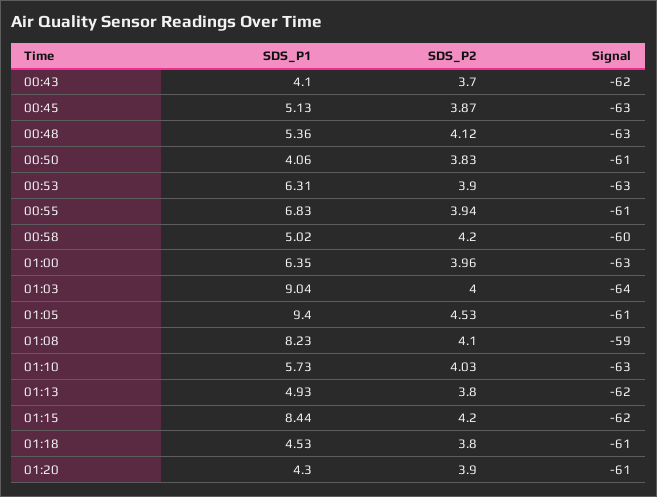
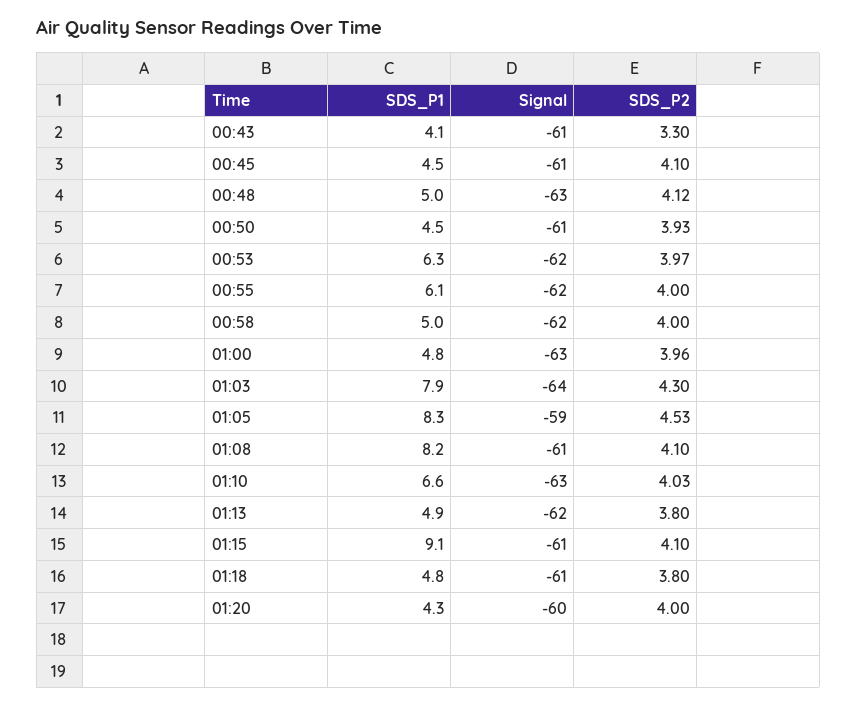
SDS_P2, 00:43: 3.7 -> 3.3
Signal, 00:43: -62 -> -61
SDS_P1, 00:45: 5.13 -> 4.5
SDS_P2, 00:45: 3.87 -> 4.1
Signal, 00:45: -63 -> -61
SDS_P1, 00:48: 5.36 -> 5
SDS_P1, 00:50: 4.06 -> 4.5
SDS_P2, 00:50: 3.83 -> 3.93
SDS_P2, 00:53: 3.9 -> 3.97
Signal, 00:53: -63 -> -62
SDS_P1, 00:55: 6.83 -> 6.1
SDS_P2, 00:55: 3.94 -> 4
Signal, 00:55: -61 -> -62
SDS_P2, 00:58: 4.2 -> 4
Signal, 00:58: -60 -> -62
SDS_P1, 01:00: 6.35 -> 4.8
SDS_P1, 01:03: 9.04 -> 7.9
SDS_P2, 01:03: 4 -> 4.3
SDS_P1, 01:05: 9.4 -> 8.3
Signal, 01:05: -61 -> -59
Signal, 01:08: -59 -> -61
SDS_P1, 01:10: 5.73 -> 6.6
SDS_P1, 01:15: 8.44 -> 9.1
SDS_P2, 01:15: 4.2 -> 4.1
Signal, 01:15: -62 -> -61
SDS_P1, 01:18: 4.53 -> 4.8
SDS_P2, 01:20: 3.9 -> 4
Signal, 01:20: -61 -> -60

